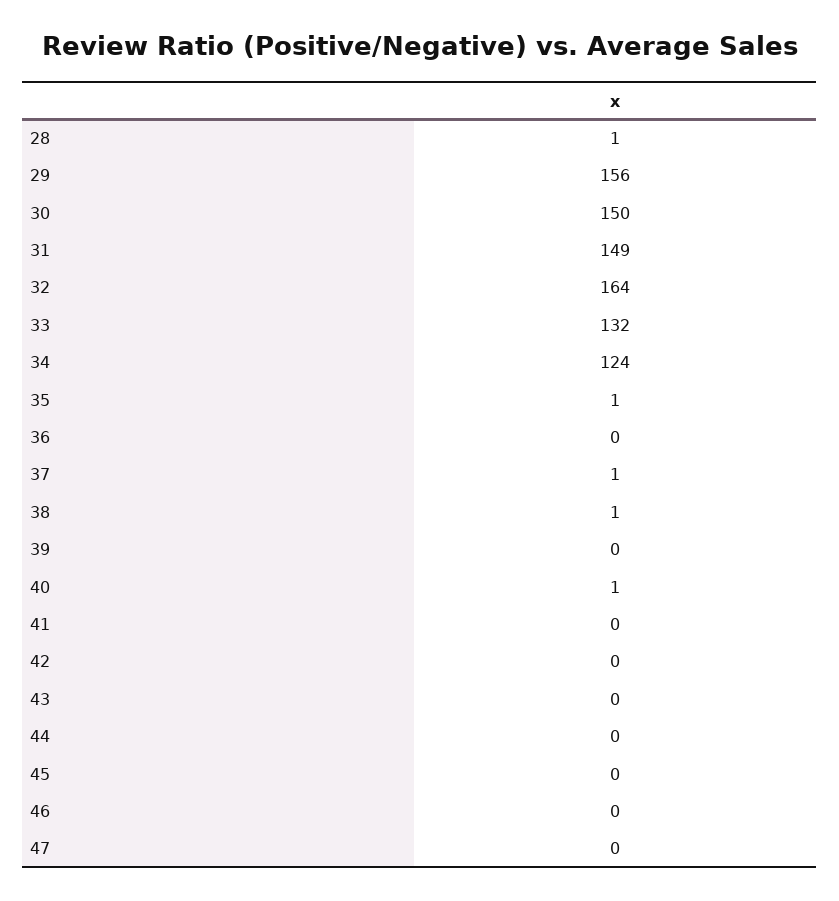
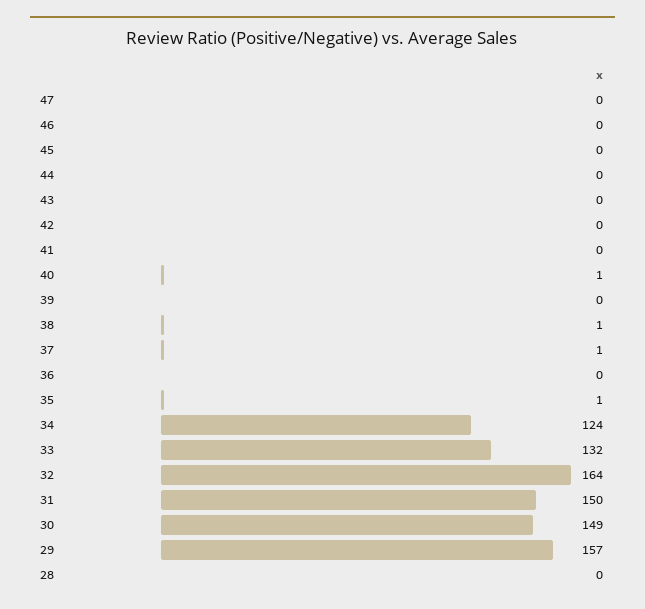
28: 1 -> 0
29: 156 -> 157
30: 150 -> 149
31: 149 -> 150

